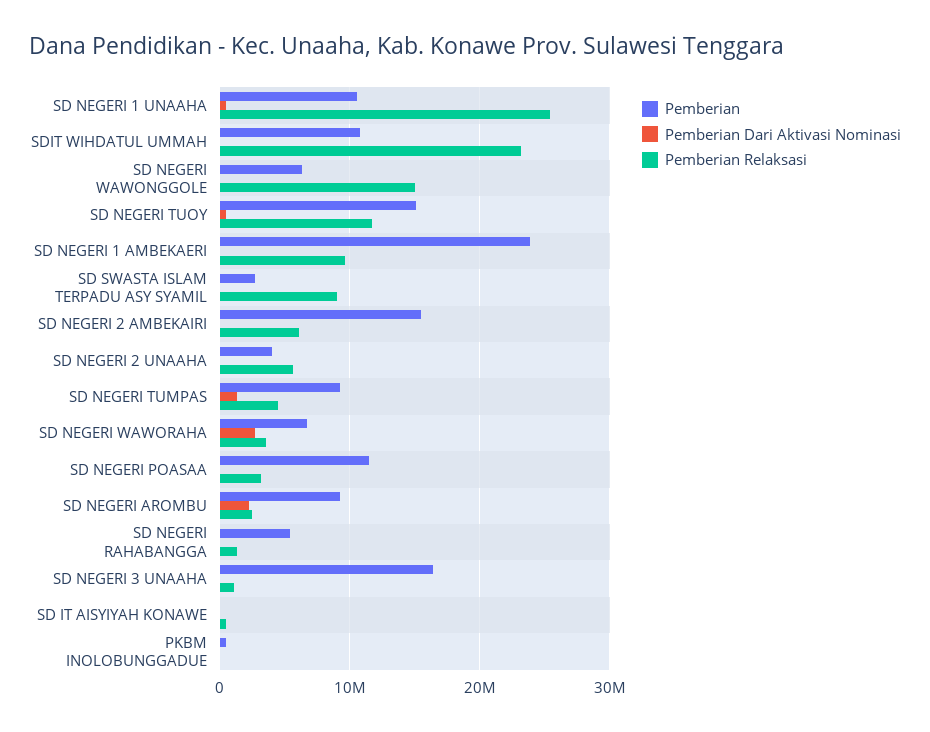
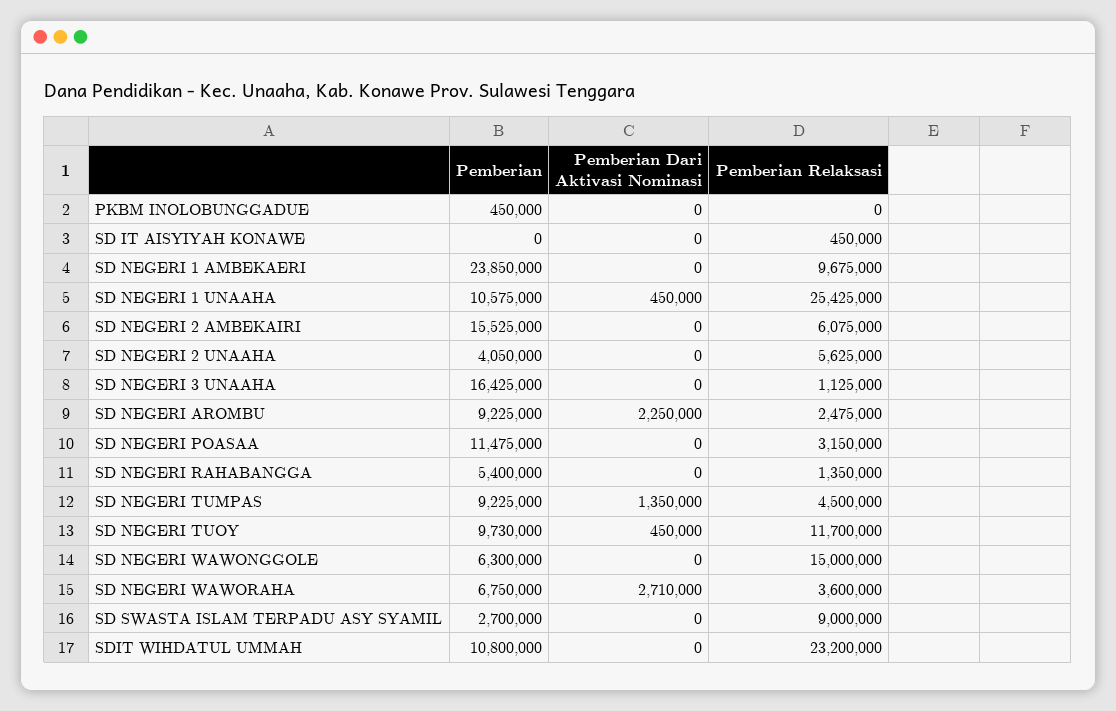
Pemberian, SD NEGERI TUOY: 15000000 -> 9730000

